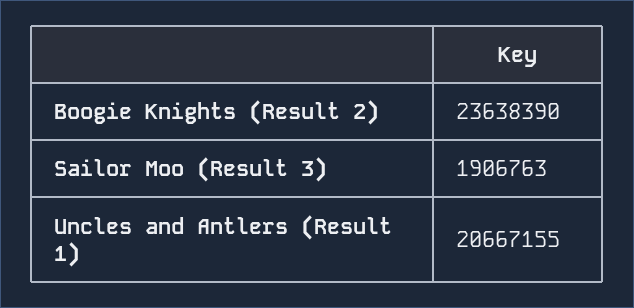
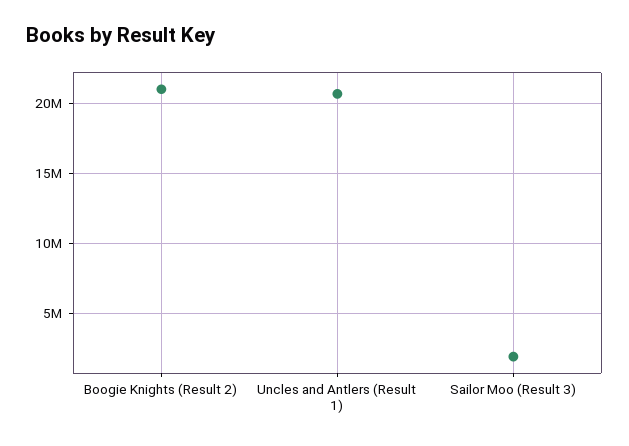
Boogie Knights (Result 2): 23638390 -> 21000000

